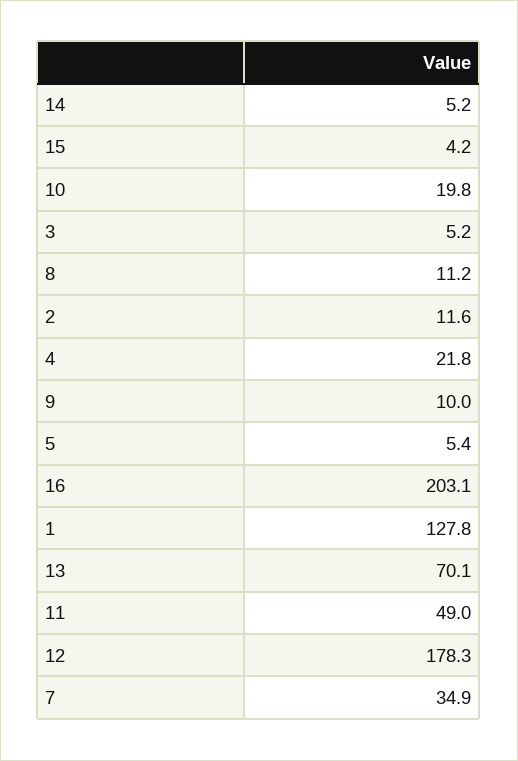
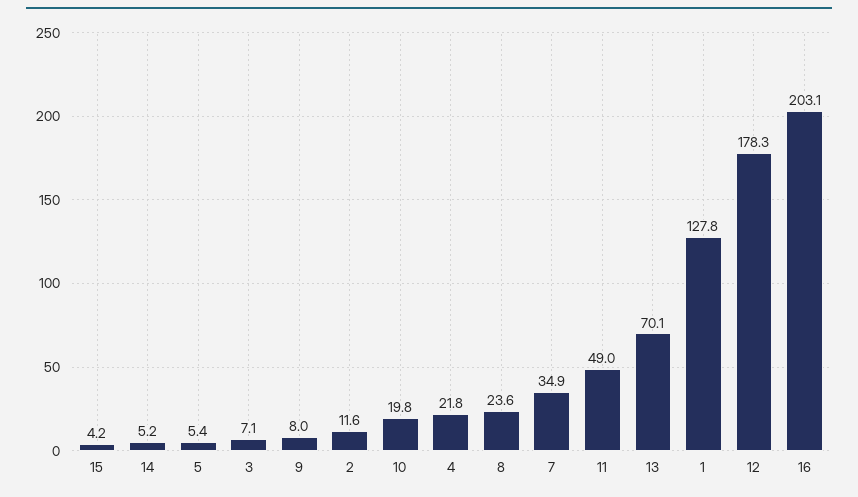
3: 5.2 -> 7.1
8: 11.2 -> 23.6
9: 10 -> 8

